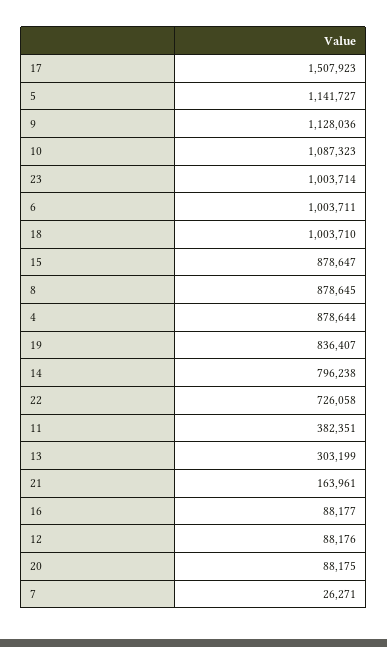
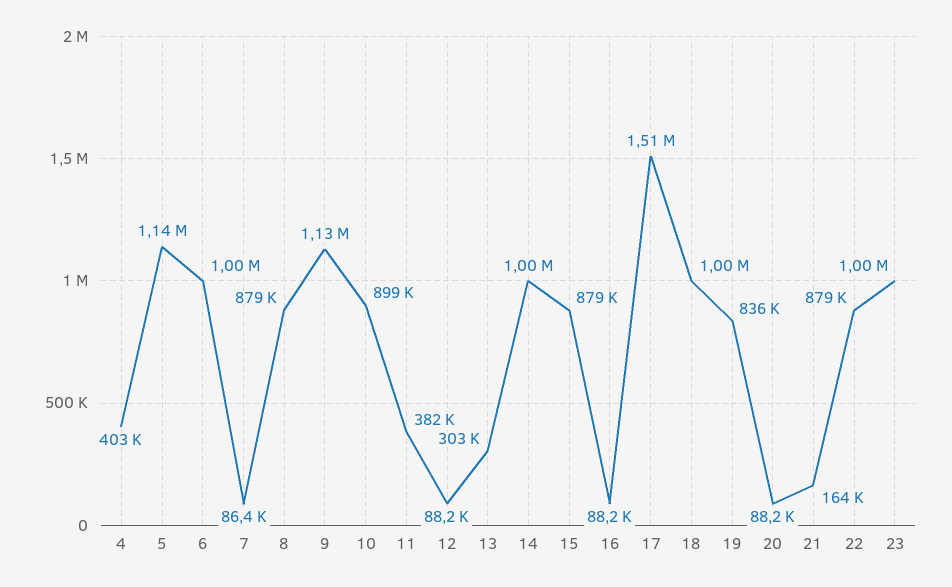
10: 1087323 -> 899000
4: 878644 -> 403000
14: 796238 -> 1000000
22: 726058 -> 879000
7: 26271 -> 86400

